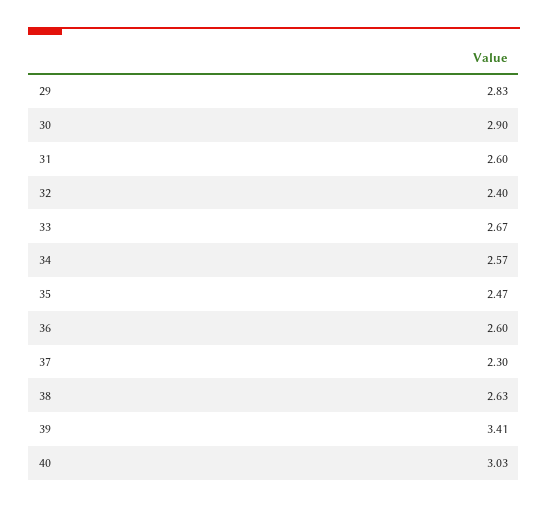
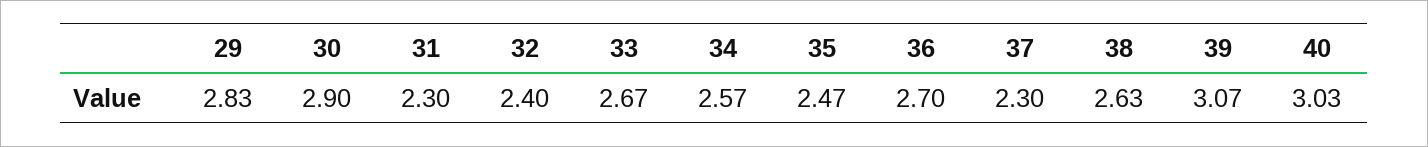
31: 2.6 -> 2.3
36: 2.6 -> 2.7
39: 3.41 -> 3.07

